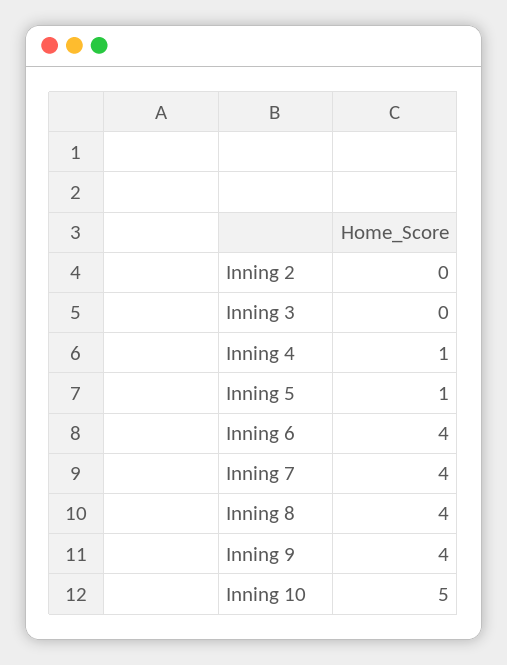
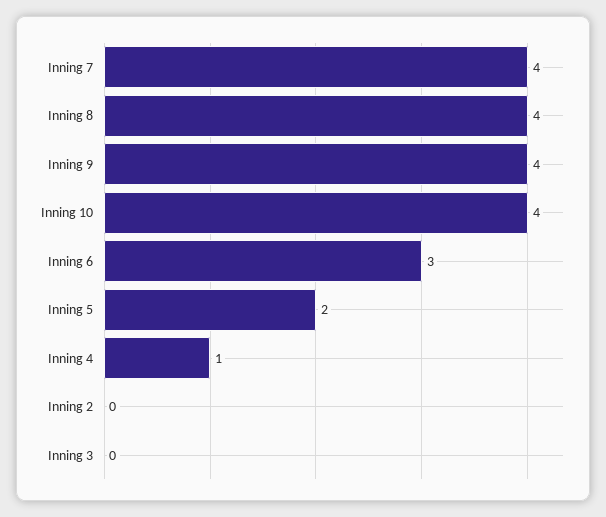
Inning 5: 1 -> 2
Inning 6: 4 -> 3
Inning 10: 5 -> 4

